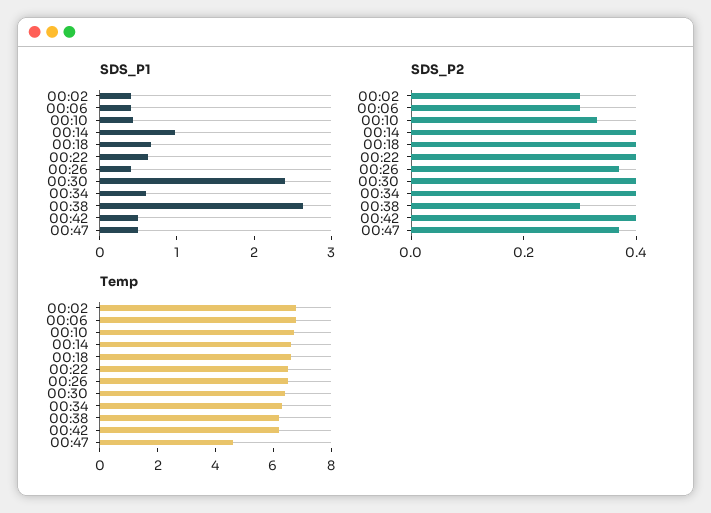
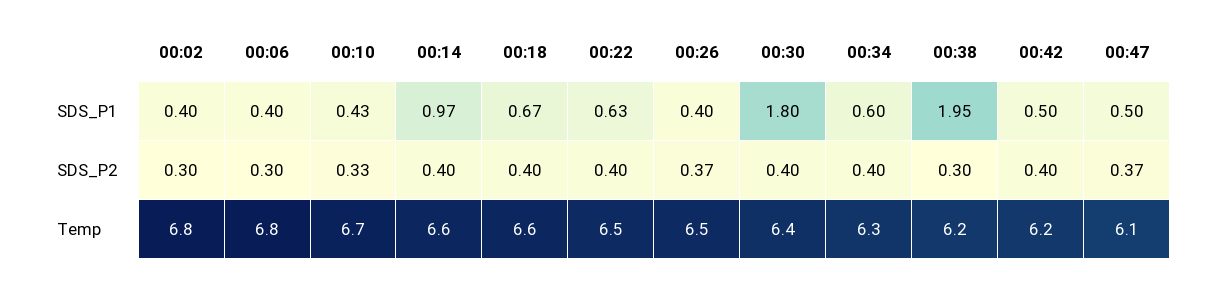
SDS_P1, 00:30: 2.4 -> 1.8
SDS_P1, 00:38: 2.6 -> 1.95
Temp, 00:47: 4.5 -> 6.1

